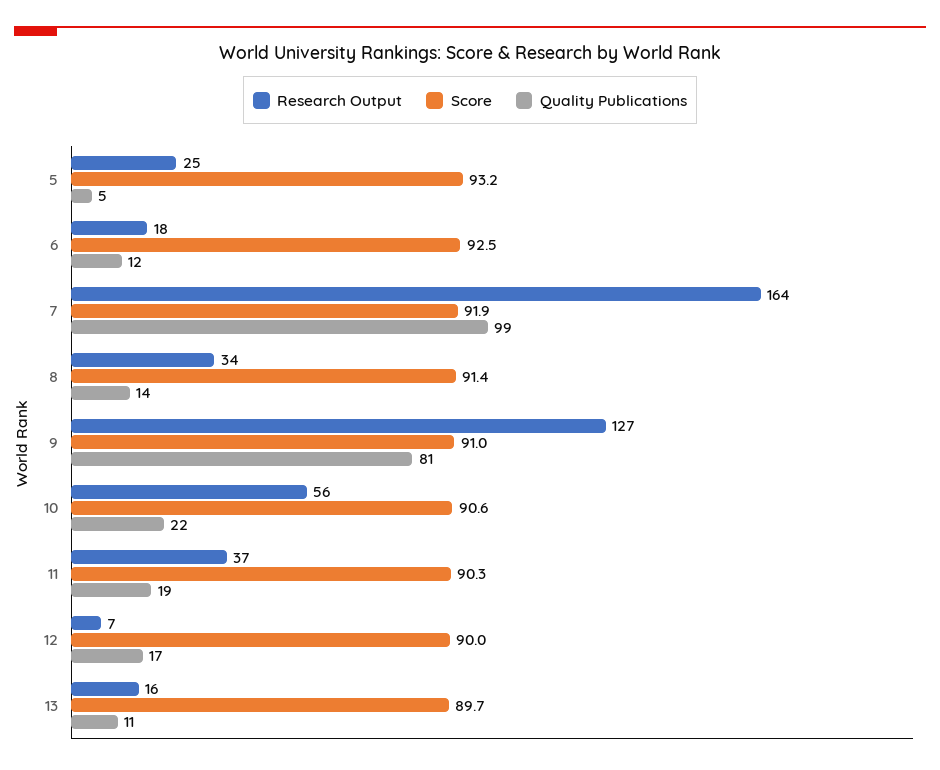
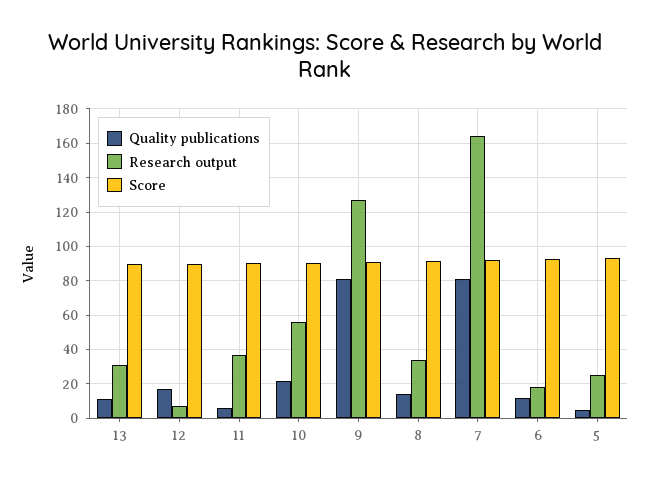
Quality Publications, 7: 99 -> 80
Quality Publications, 11: 19 -> 5
Research Output, 13: 16 -> 30

